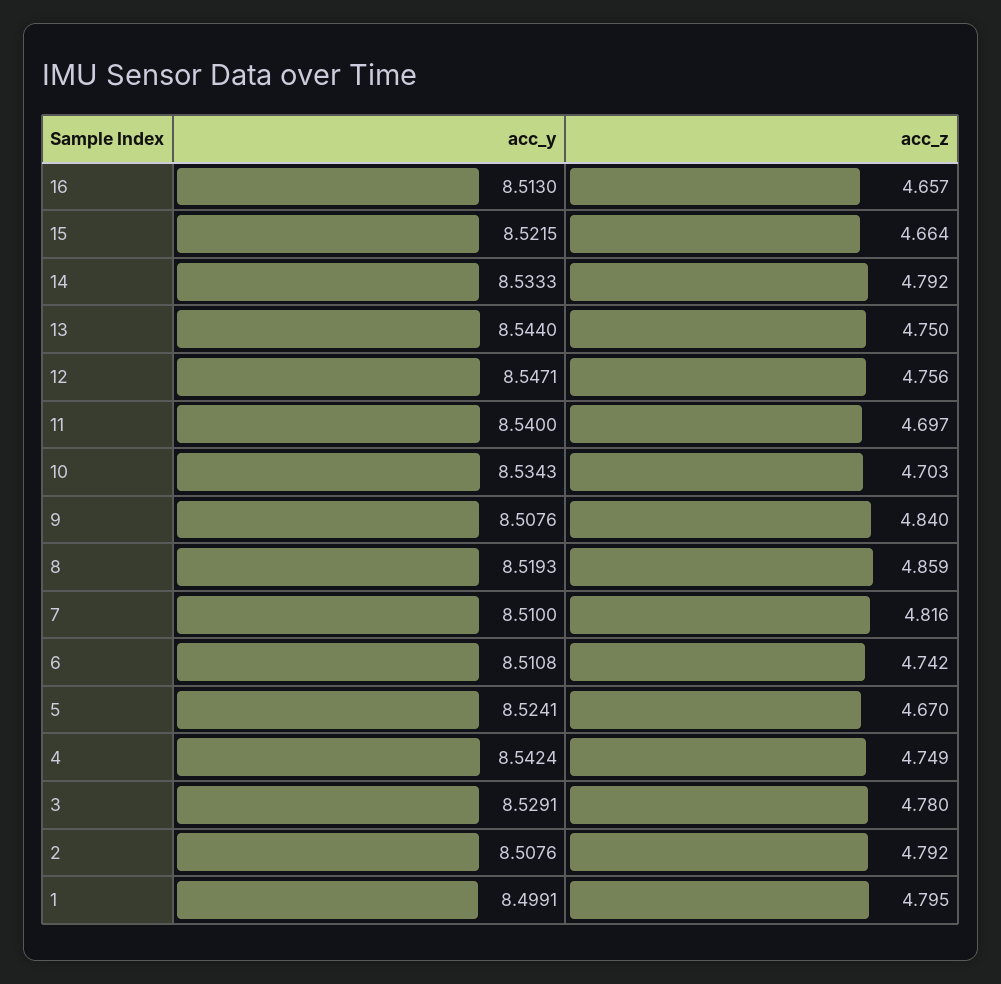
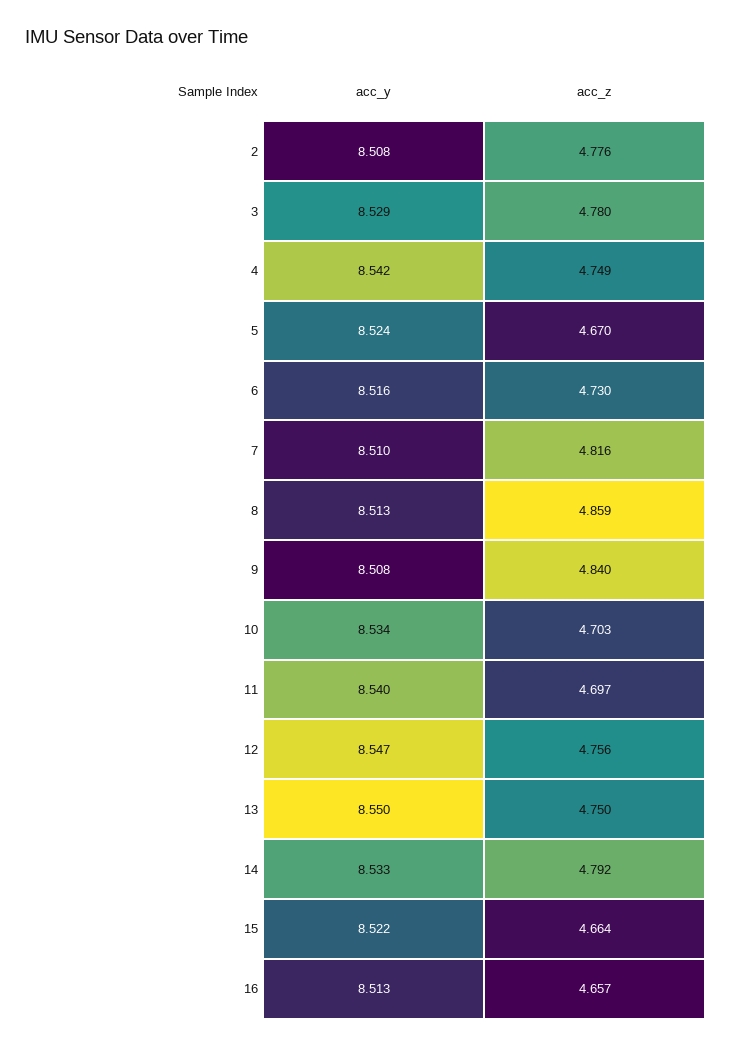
acc_y, 13: 8.544 -> 8.55
acc_y, 8: 8.5193 -> 8.513
acc_y, 6: 8.5108 -> 8.516
acc_z, 6: 4.742 -> 4.73
acc_z, 2: 4.792 -> 4.776
acc_y, 1: 8.4991 -> none
acc_z, 1: 4.795 -> none

